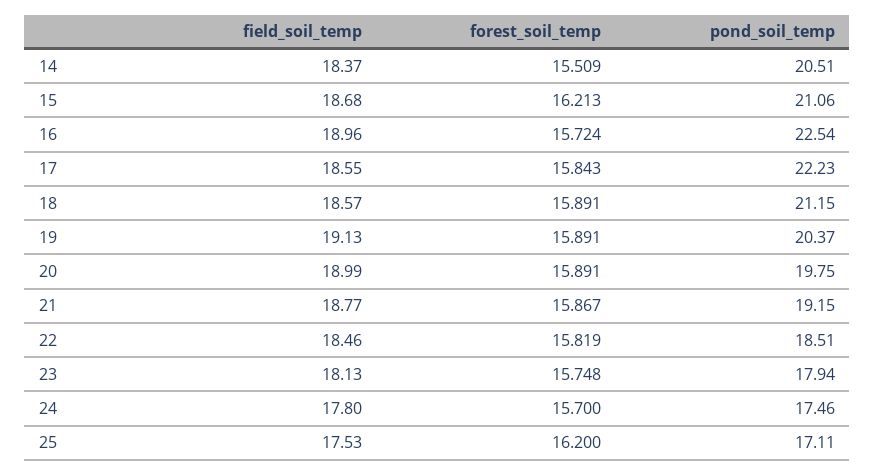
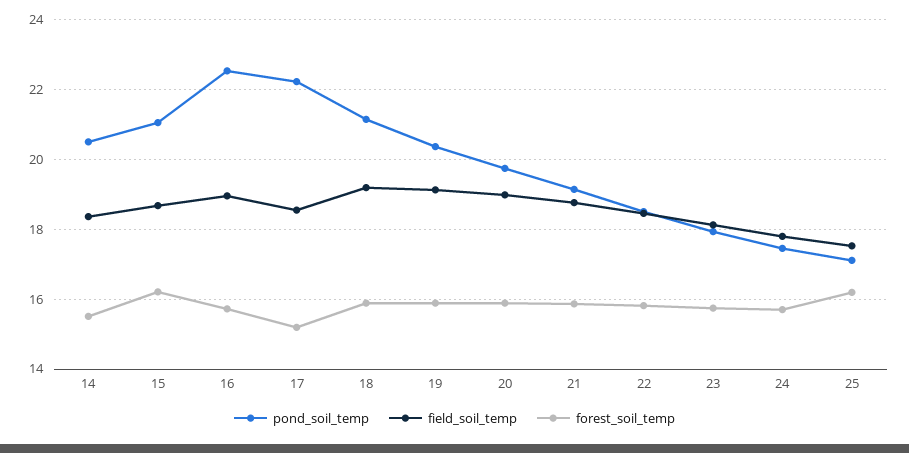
forest_soil_temp, 17: 15.843 -> 15.2
field_soil_temp, 18: 18.57 -> 19.2

